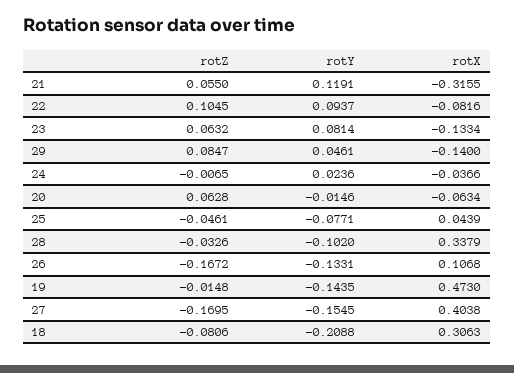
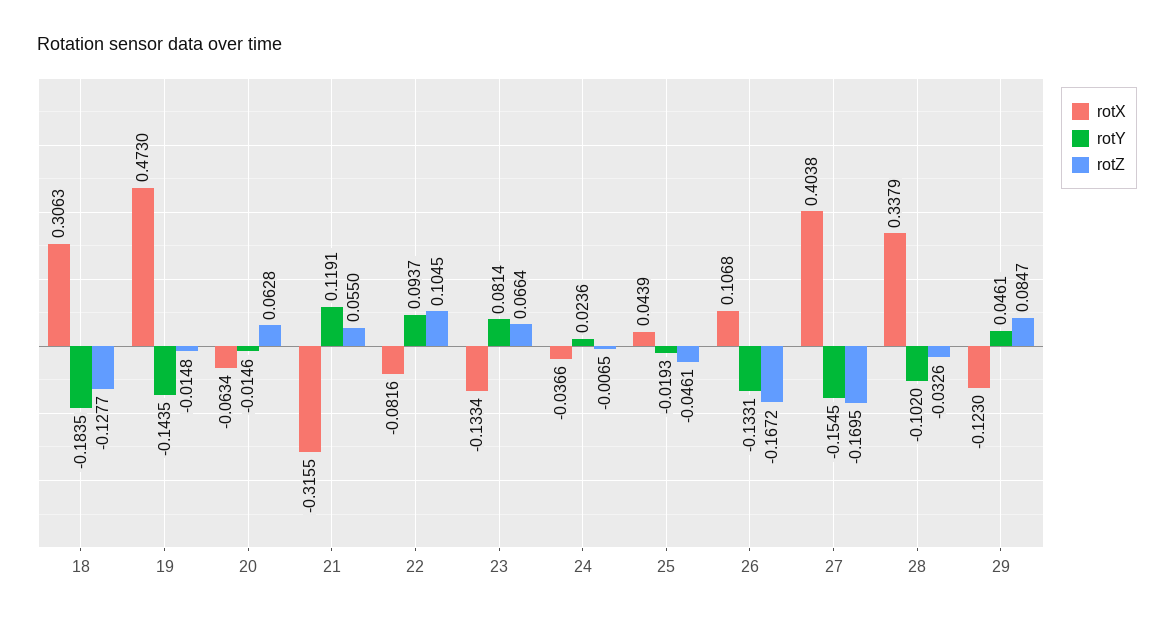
rotZ, 23: 0.0632 -> 0.0664
rotX, 29: -0.14 -> -0.123
rotY, 25: -0.0771 -> -0.0193
rotZ, 18: -0.0806 -> -0.1277
rotY, 18: -0.2088 -> -0.1835

